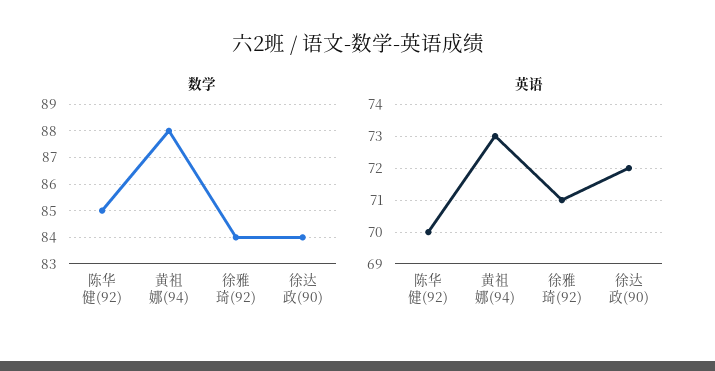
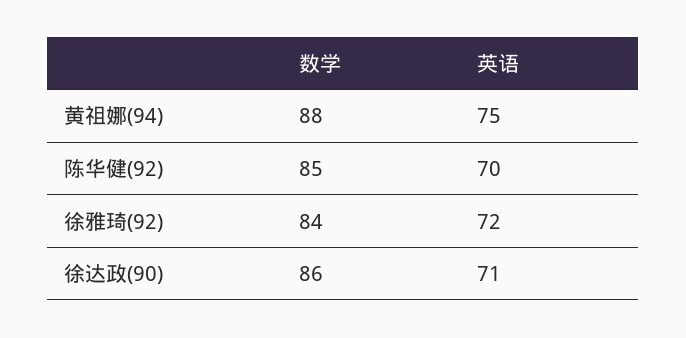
数学, 徐达政(90): 84 -> 86
英语, 黄祖娜(94): 73 -> 75
英语, 徐雅琦(92): 71 -> 72
英语, 徐达政(90): 72 -> 71

